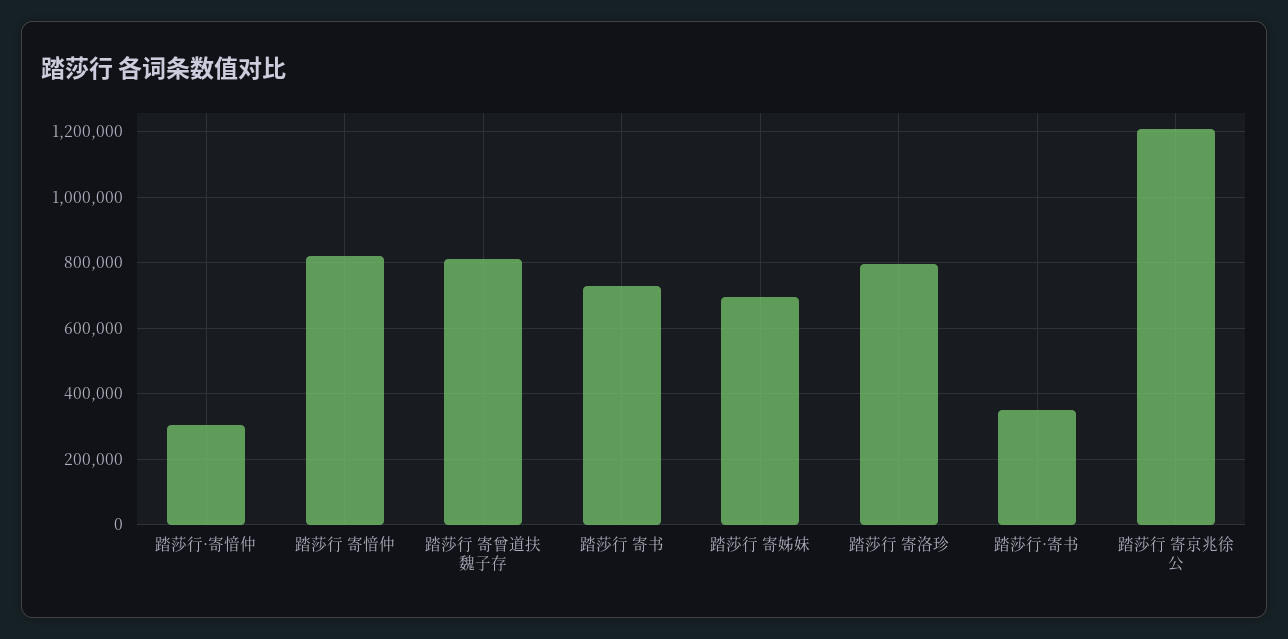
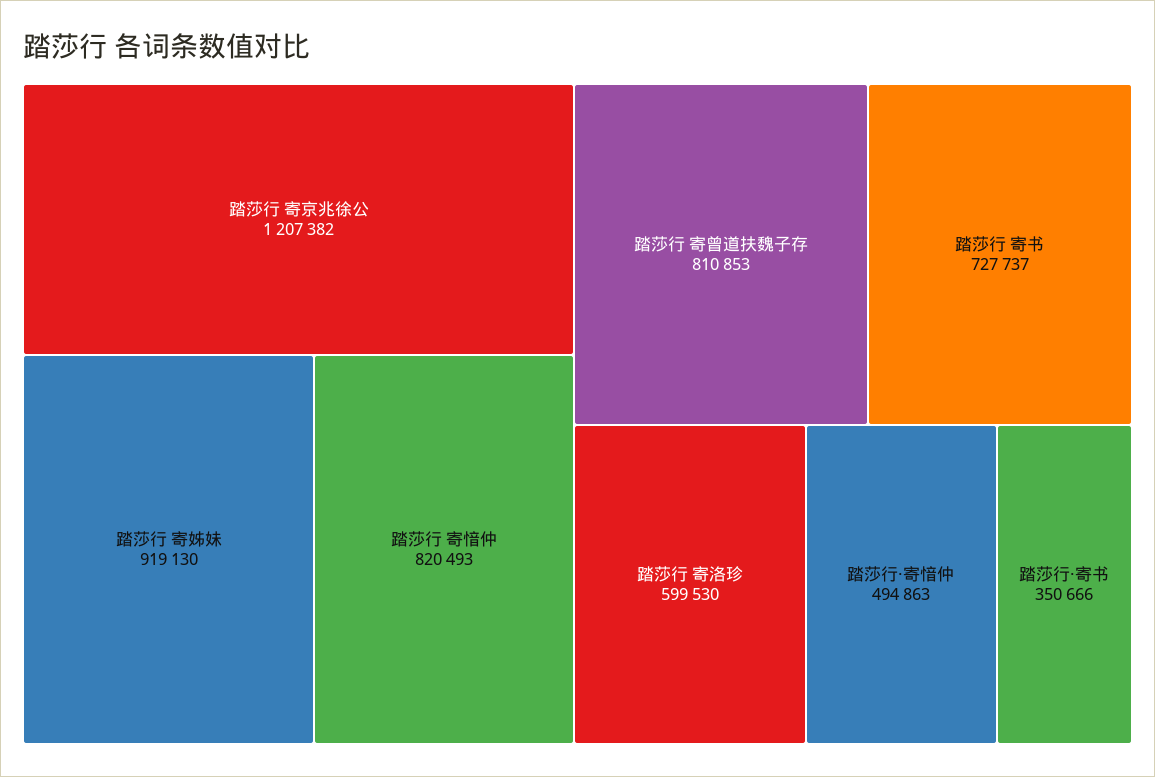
踏莎行·寄愔仲: 300000 -> 494863
踏莎行 寄姊妹: 700000 -> 919130
踏莎行 寄洛珍: 800000 -> 599530

